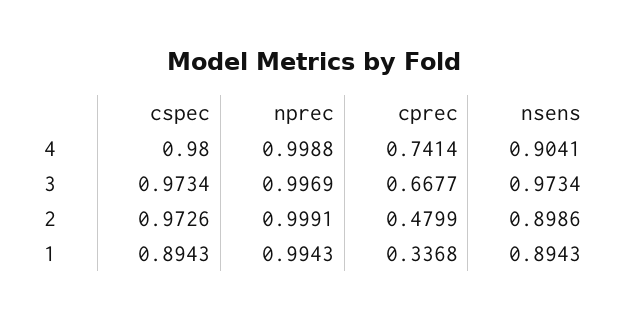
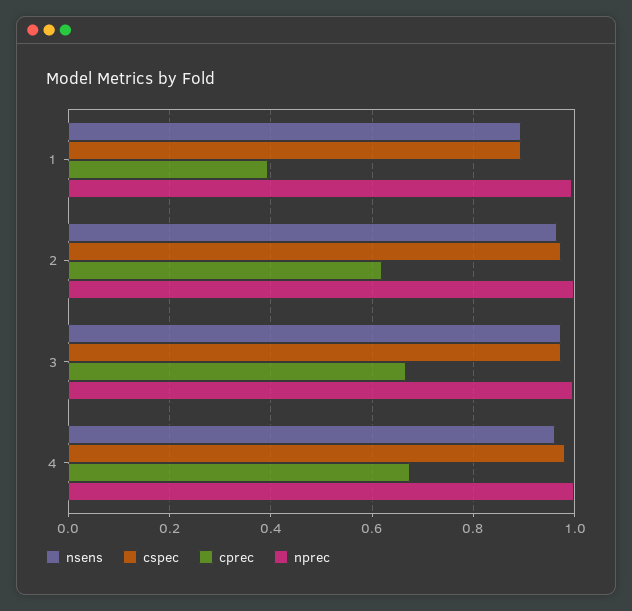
cprec, 4: 0.7414 -> 0.68
nsens, 4: 0.9041 -> 0.96
cprec, 2: 0.4799 -> 0.62
nsens, 2: 0.8986 -> 0.96
cprec, 1: 0.3368 -> 0.4

